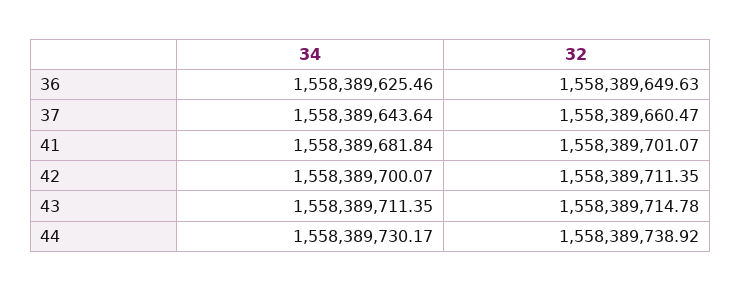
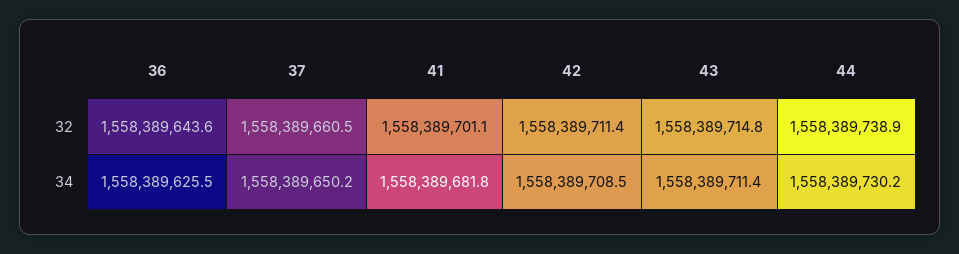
32, 36: 1558389649.63 -> 1558389643.6
34, 37: 1558389643.64 -> 1558389650.2
34, 42: 1558389700.07 -> 1558389708.5

